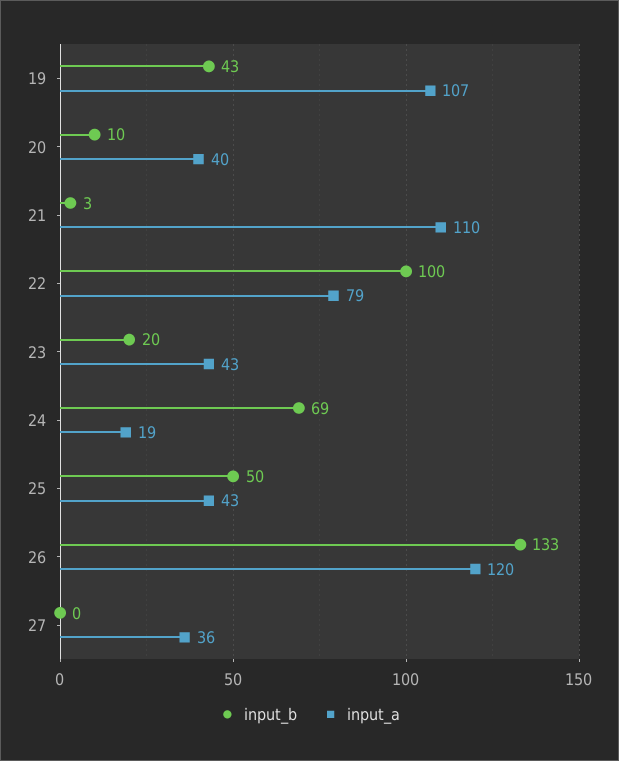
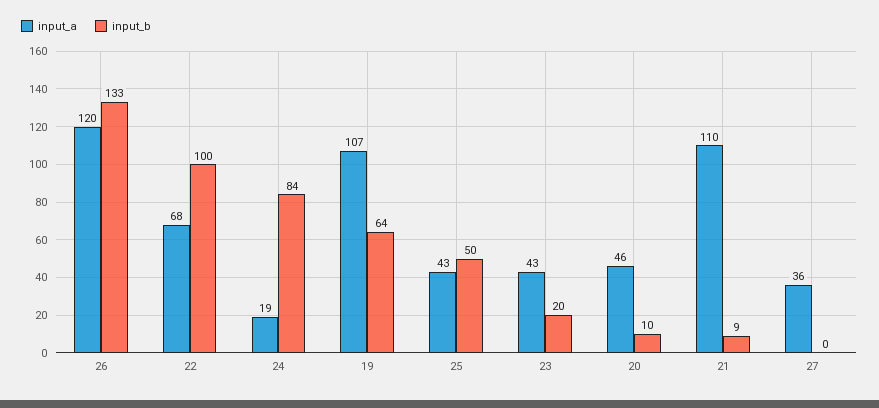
input_b, 19: 43 -> 64
input_a, 20: 40 -> 46
input_b, 21: 3 -> 9
input_a, 22: 79 -> 68
input_b, 24: 69 -> 84

